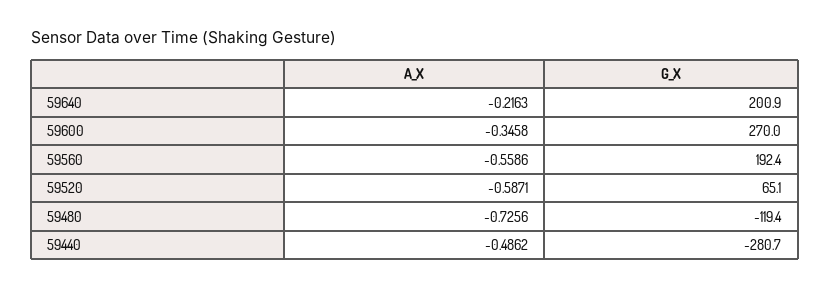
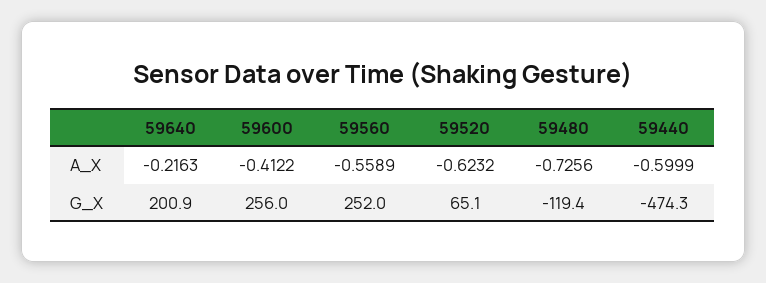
A_X, 59600: -0.3458 -> -0.4122
G_X, 59600: 270 -> 256
A_X, 59560: -0.5586 -> -0.5589
G_X, 59560: 192.4 -> 252
A_X, 59520: -0.5871 -> -0.6232
A_X, 59440: -0.4862 -> -0.5999
G_X, 59440: -280.7 -> -474.3

